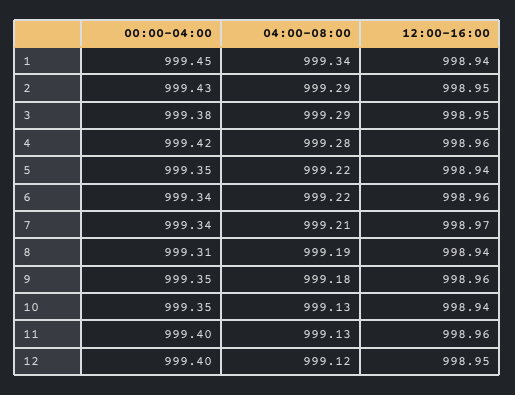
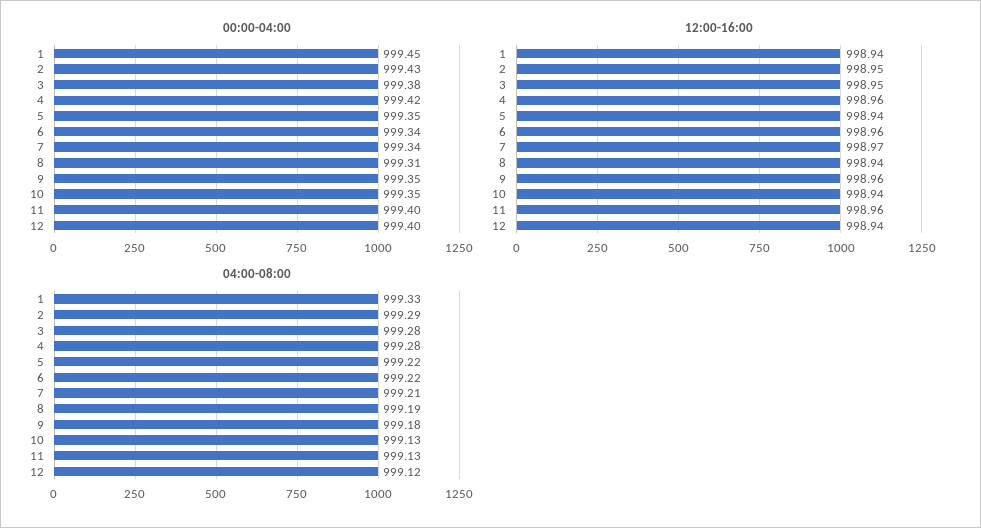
04:00-08:00, 1: 999.34 -> 999.33
04:00-08:00, 3: 999.29 -> 999.28
12:00-16:00, 12: 998.95 -> 998.94

